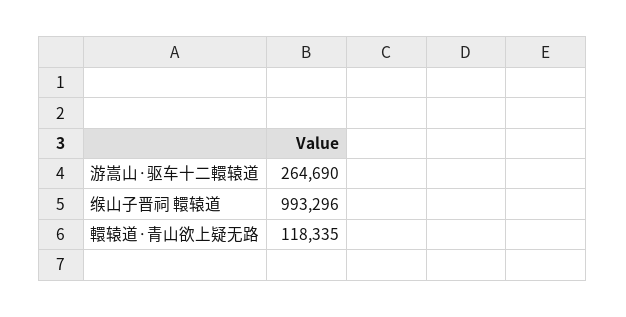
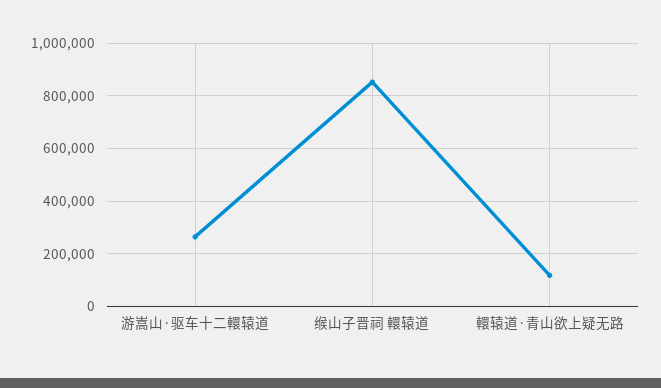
缑山子晋祠 轘辕道: 993296 -> 850000

